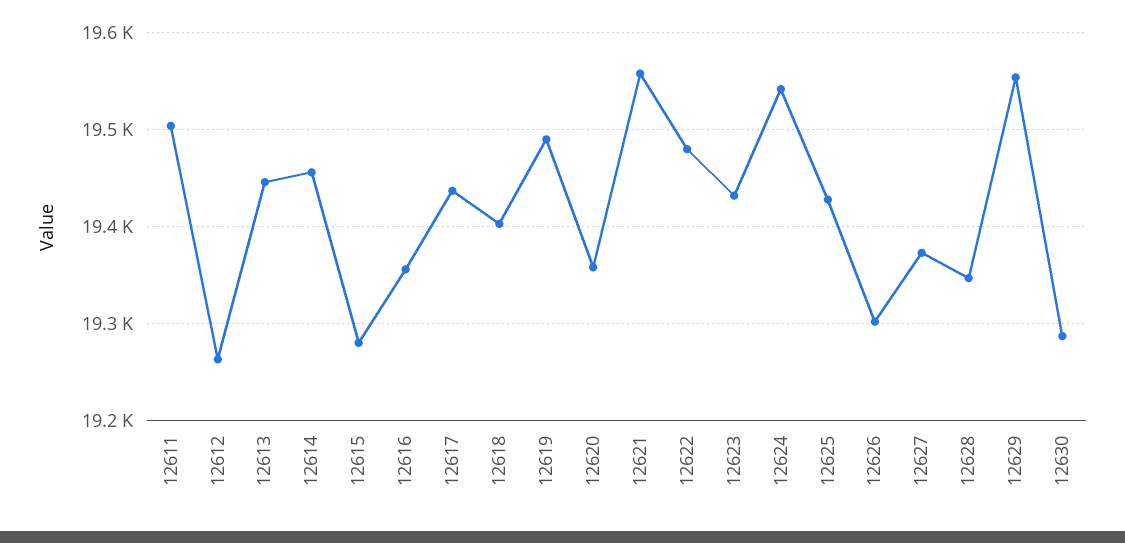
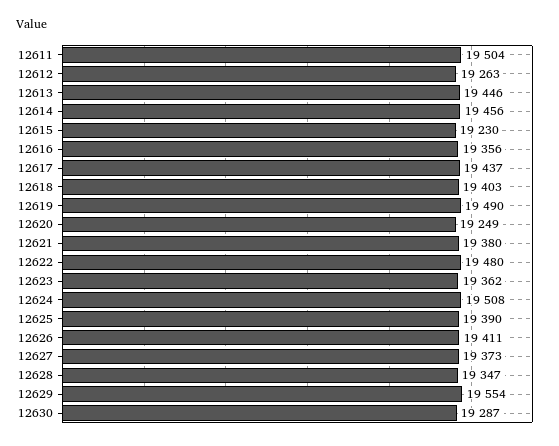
12615: 19280 -> 19230
12620: 19360 -> 19249
12621: 19560 -> 19380
12623: 19430 -> 19362
12624: 19540 -> 19508
12625: 19430 -> 19390
12626: 19300 -> 19411

